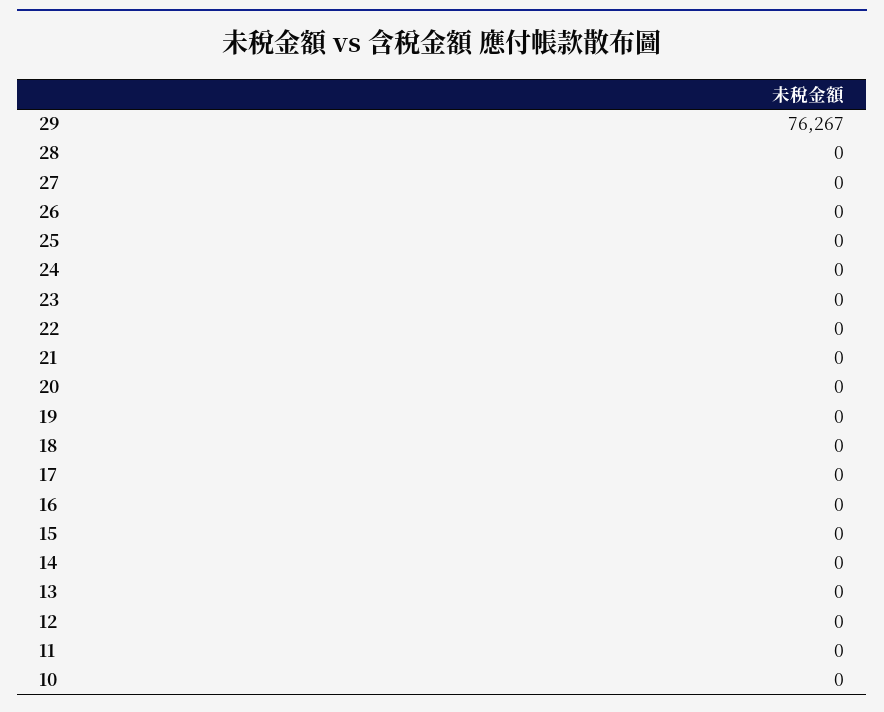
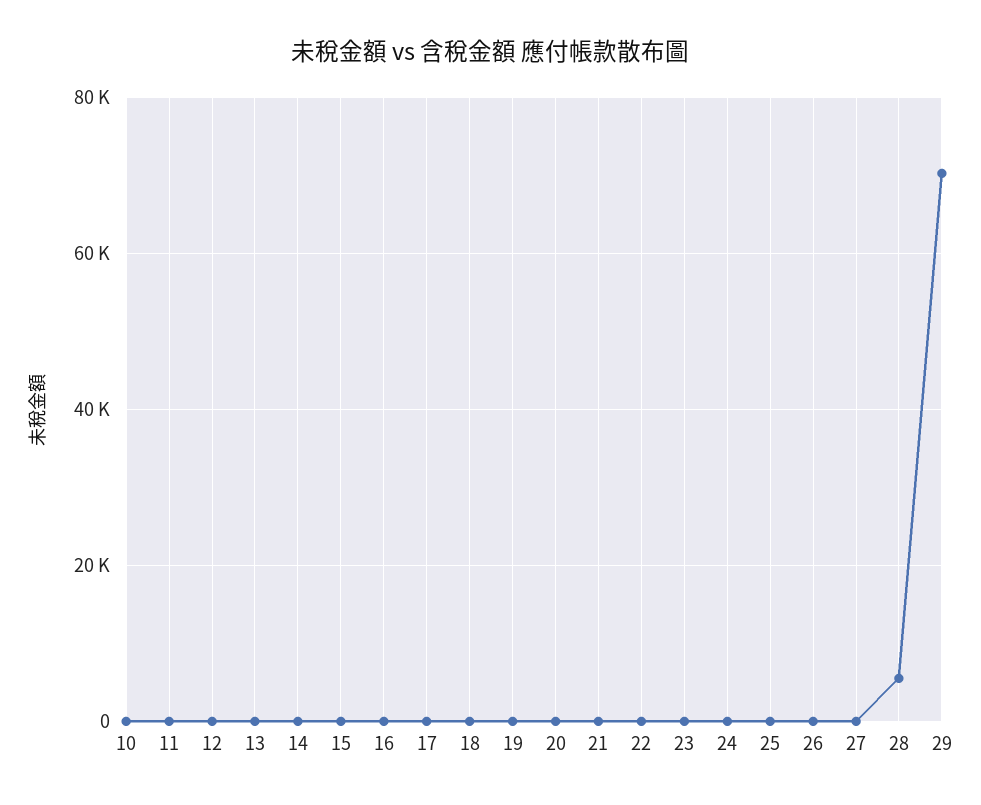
29: 76267 -> 70000
28: 0 -> 6000

